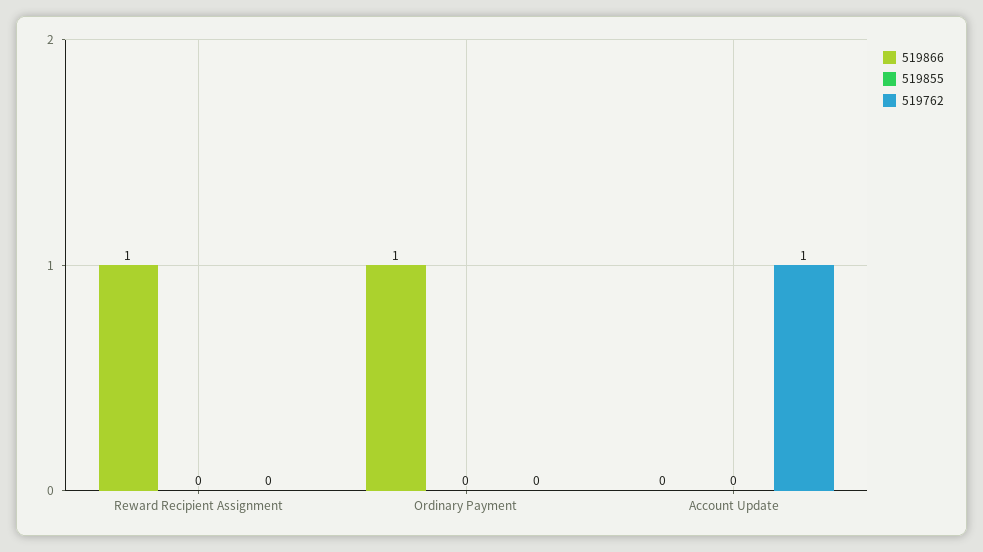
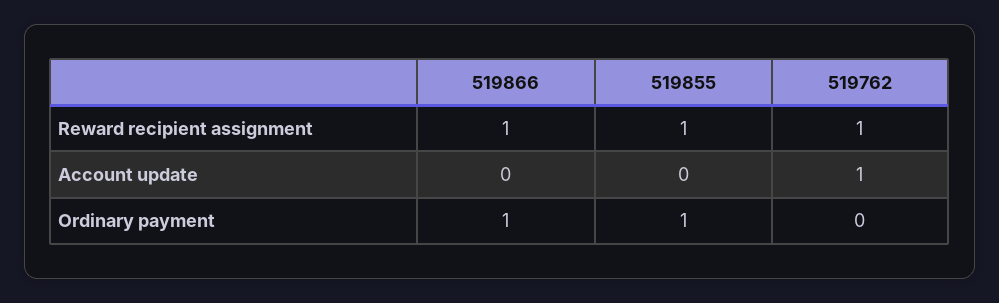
519855, Reward Recipient Assignment: 0 -> 1
519762, Reward Recipient Assignment: 0 -> 1
519855, Ordinary Payment: 0 -> 1

